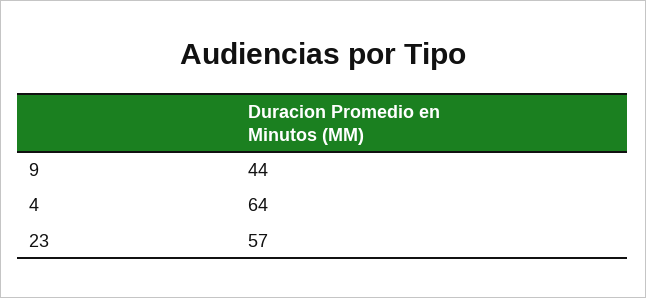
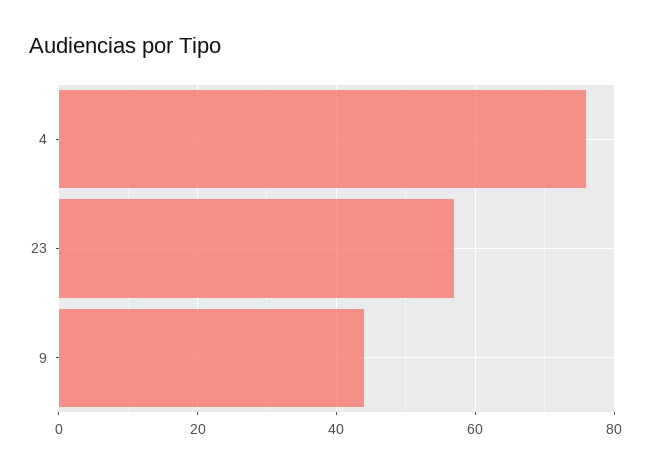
4: 64 -> 75

